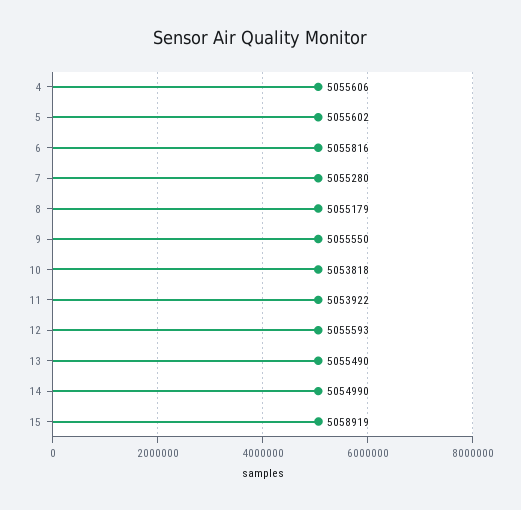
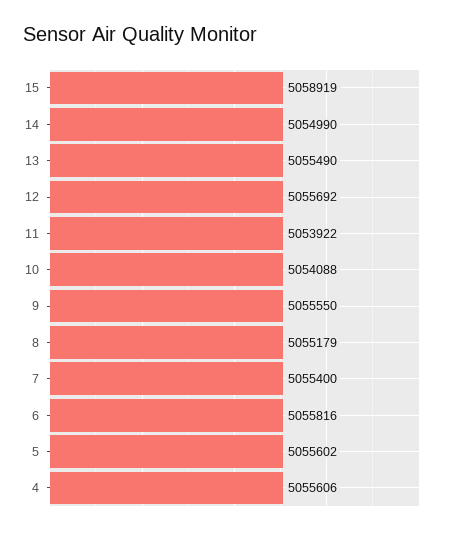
7: 5055280 -> 5055400
10: 5053818 -> 5054088
12: 5055593 -> 5055692

